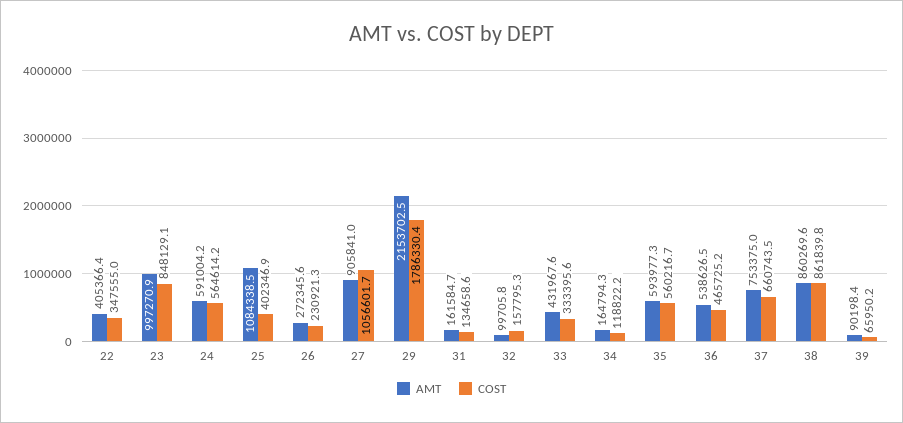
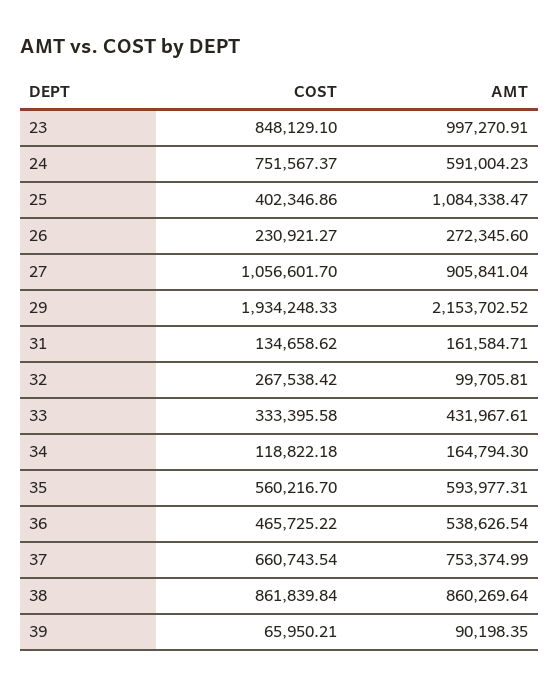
AMT, 22: 405366.4 -> none
COST, 22: 347555 -> none
COST, 24: 564614.2 -> 751567.37
COST, 29: 1786330.4 -> 1934248.33
COST, 32: 157795.3 -> 267538.42

